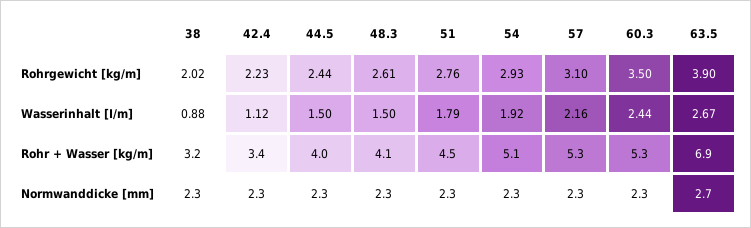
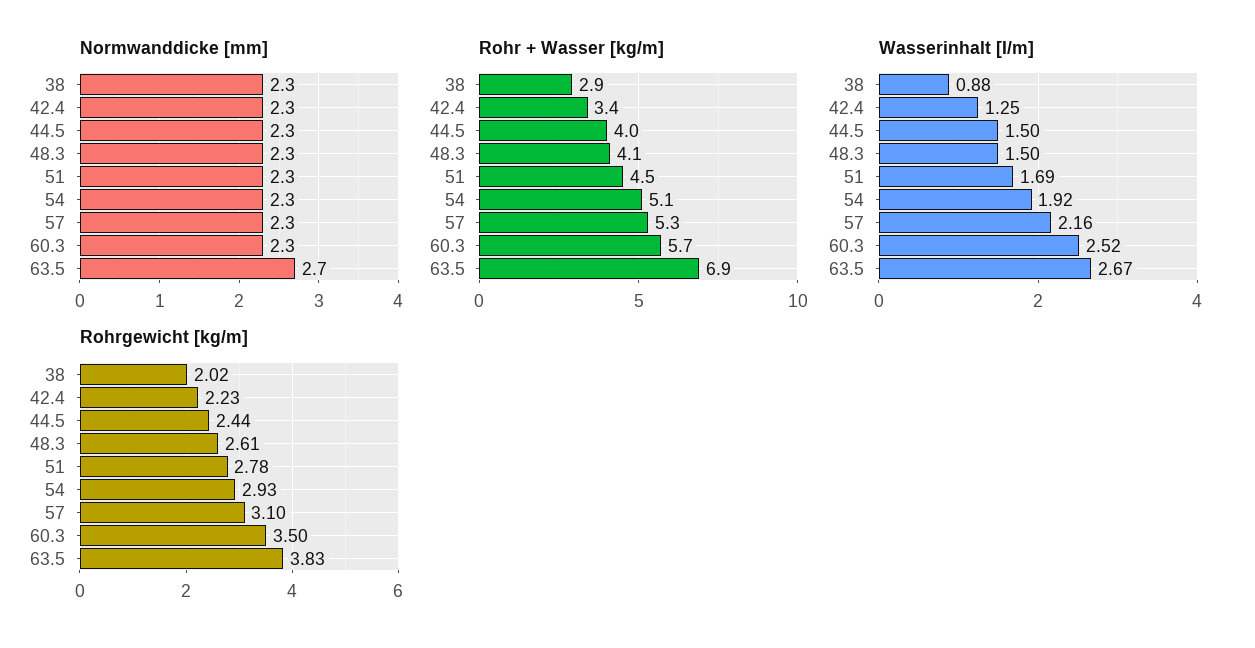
Rohrgewicht [kg/m], 51: 2.76 -> 2.78
Rohrgewicht [kg/m], 63.5: 3.9 -> 3.83
Wasserinhalt [I/m], 42.4: 1.12 -> 1.25
Wasserinhalt [I/m], 51: 1.79 -> 1.69
Wasserinhalt [I/m], 60.3: 2.44 -> 2.52
Rohr + Wasser [kg/m], 38: 3.2 -> 2.9
Rohr + Wasser [kg/m], 60.3: 5.3 -> 5.7

